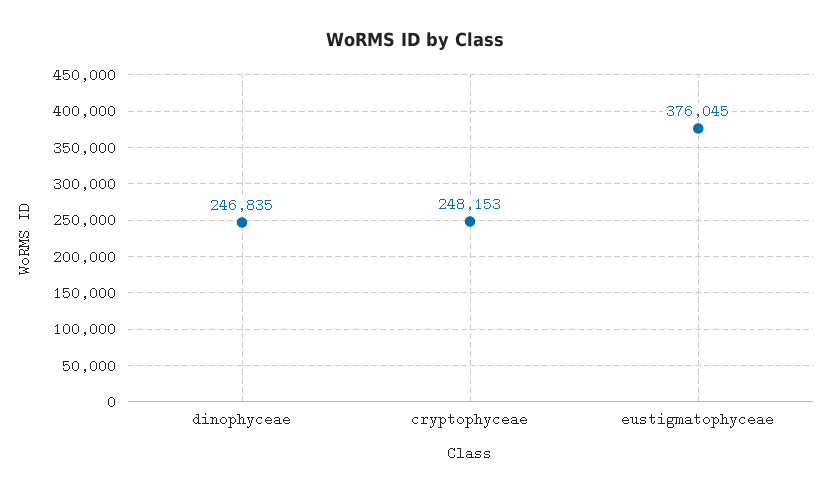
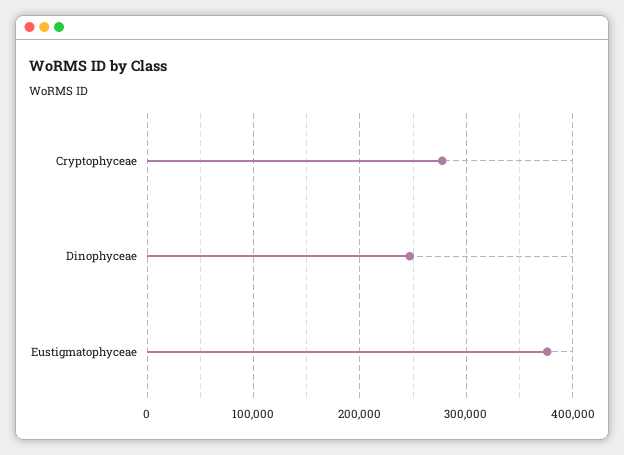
cryptophyceae: 248153 -> 280000

